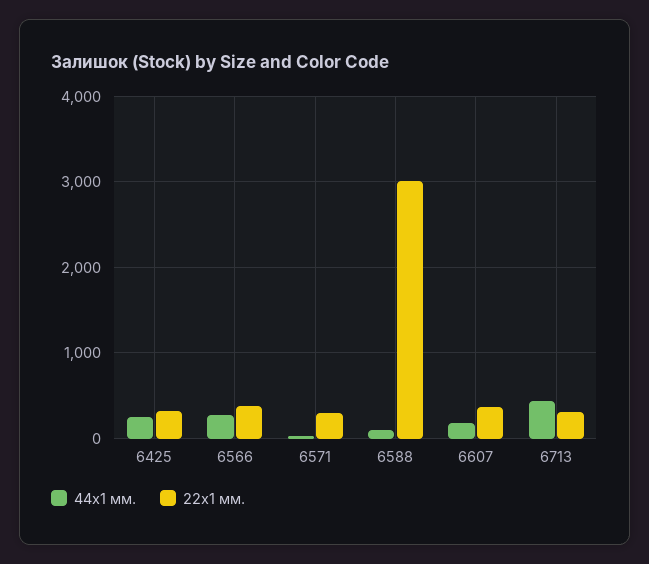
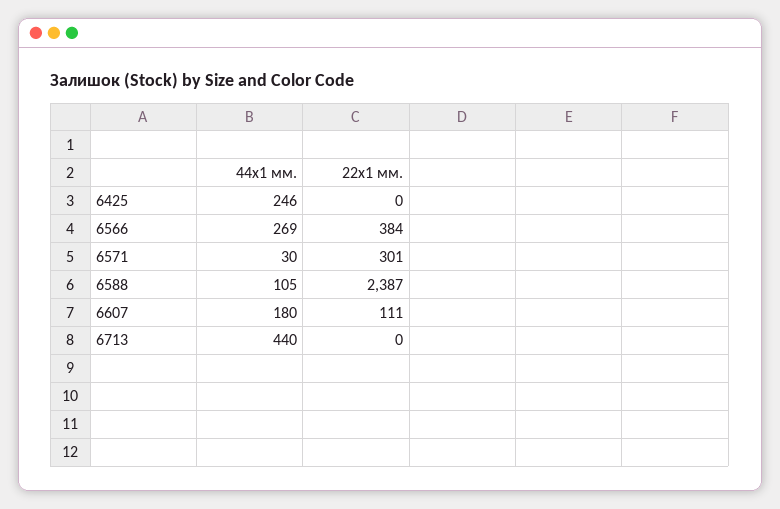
22x1 мм., 6425: 300 -> 0
22x1 мм., 6588: 3000 -> 2387
22x1 мм., 6607: 400 -> 111
22x1 мм., 6713: 300 -> 0

